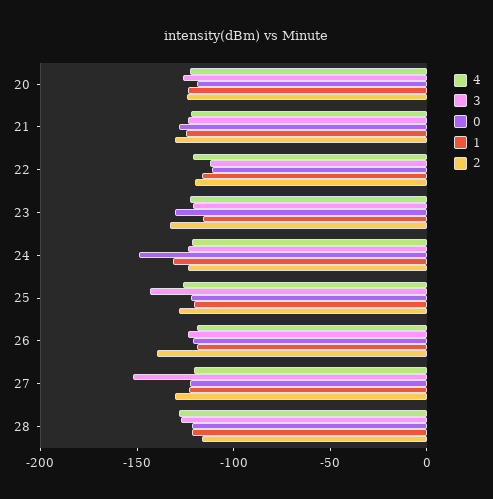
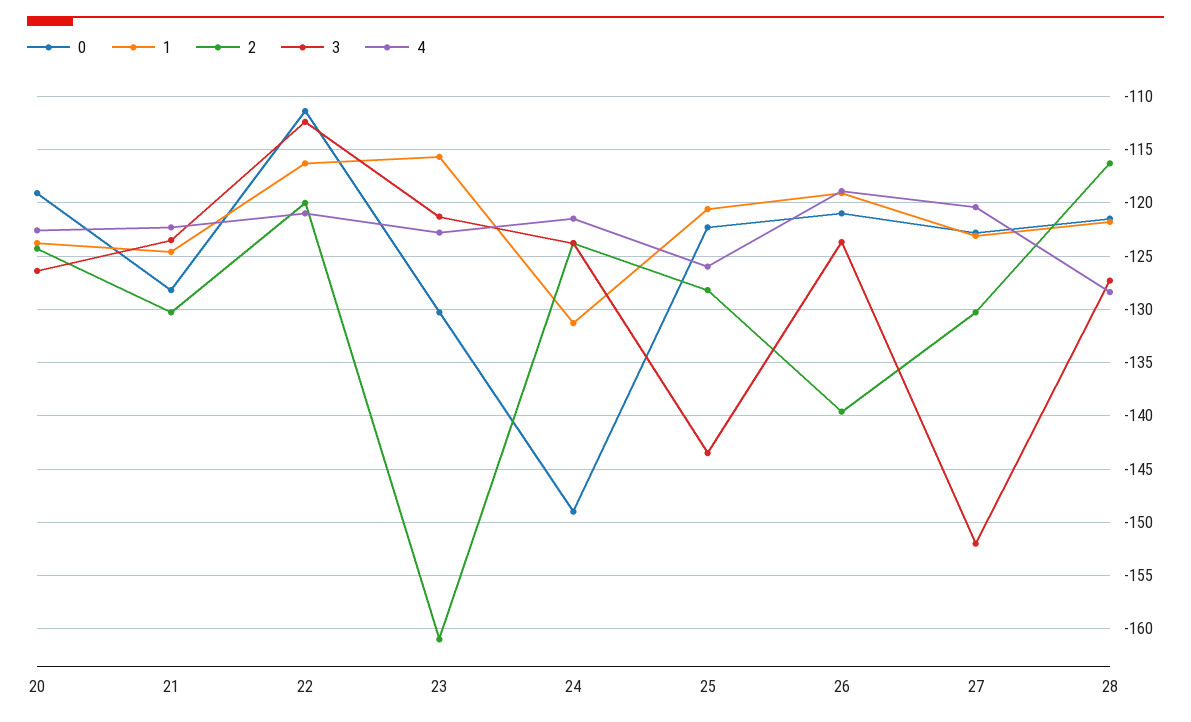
2, 23: -130 -> -161

